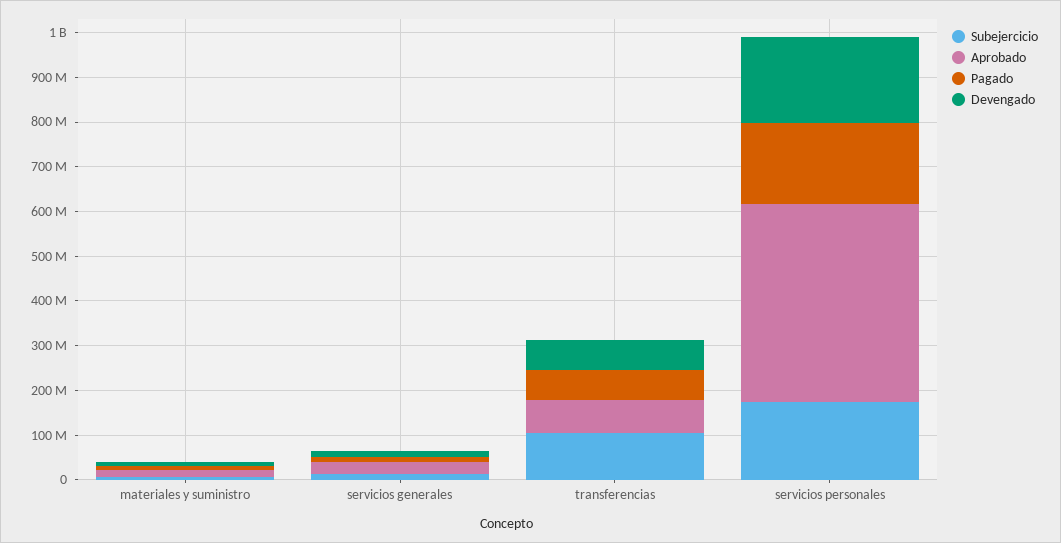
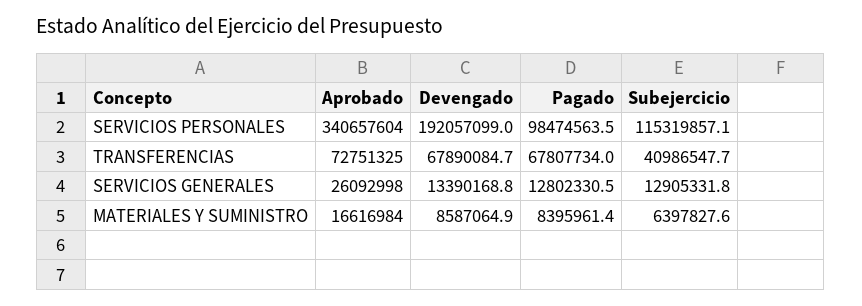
Subejercicio, transferencias: 100000000 -> 40986547.7
Subejercicio, servicios personales: 180000000 -> 115319857.1
Aprobado, servicios personales: 440000000 -> 340657604
Pagado, servicios personales: 180000000 -> 98474563.5

